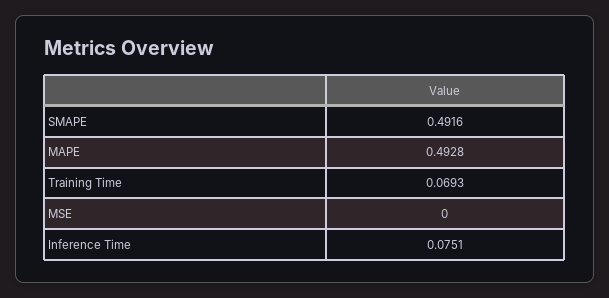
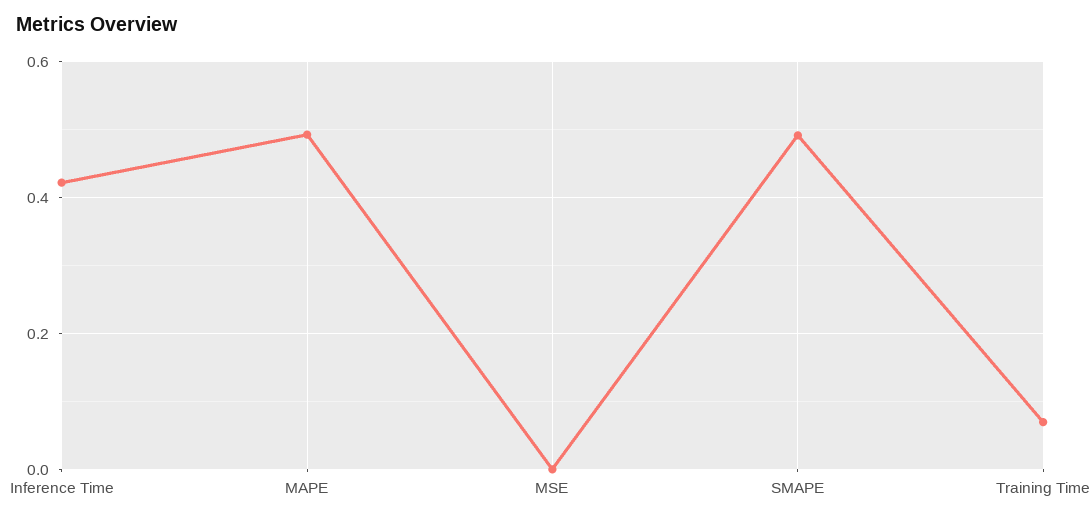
Inference Time: 0.0751 -> 0.42

